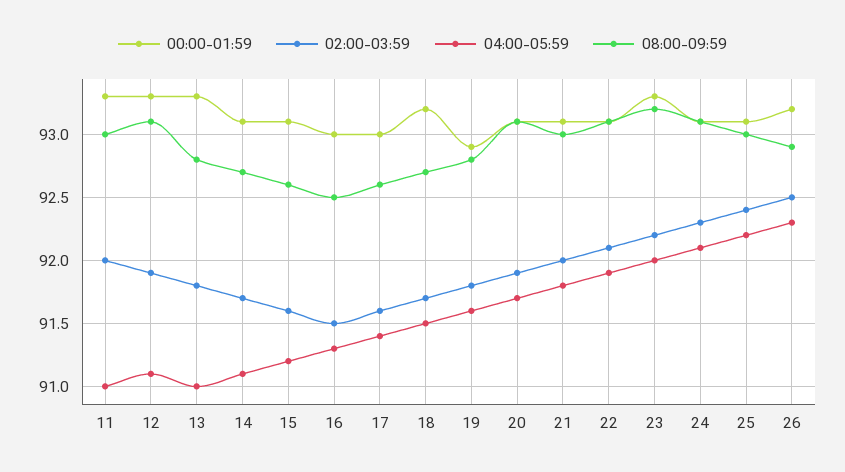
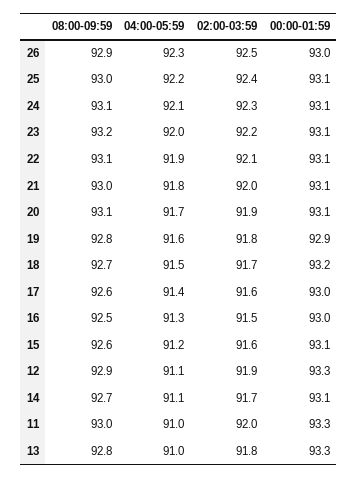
08:00-09:59, 12: 93.1 -> 92.9
00:00-01:59, 23: 93.3 -> 93.1
00:00-01:59, 26: 93.2 -> 93

